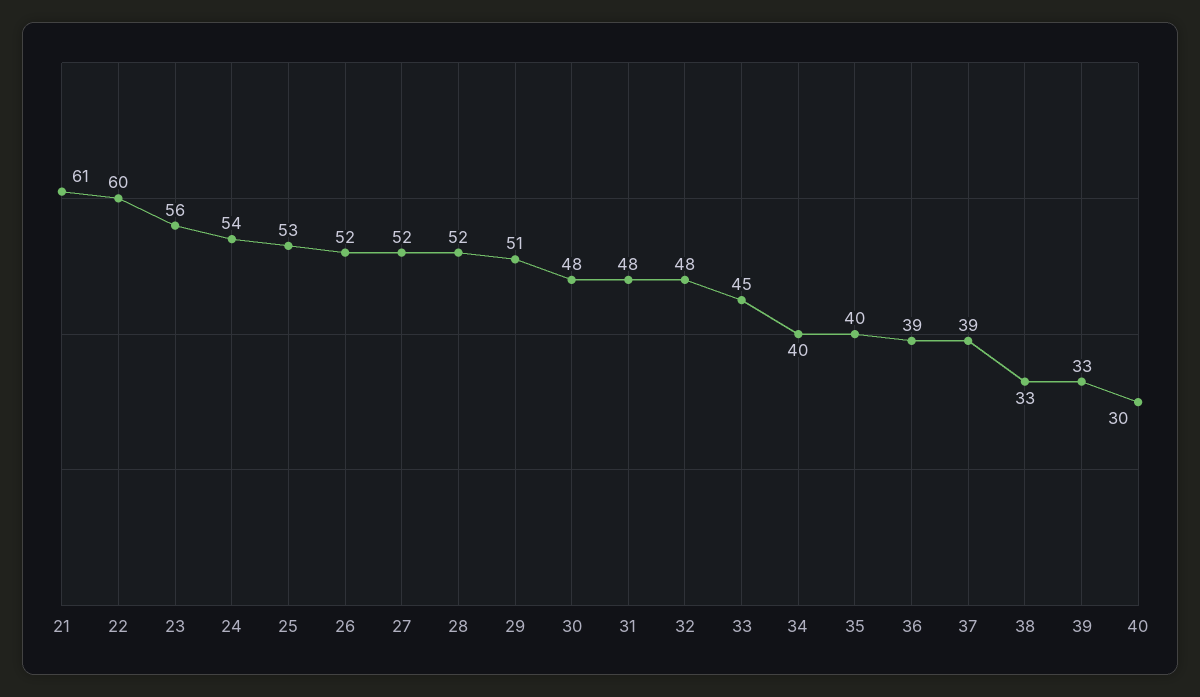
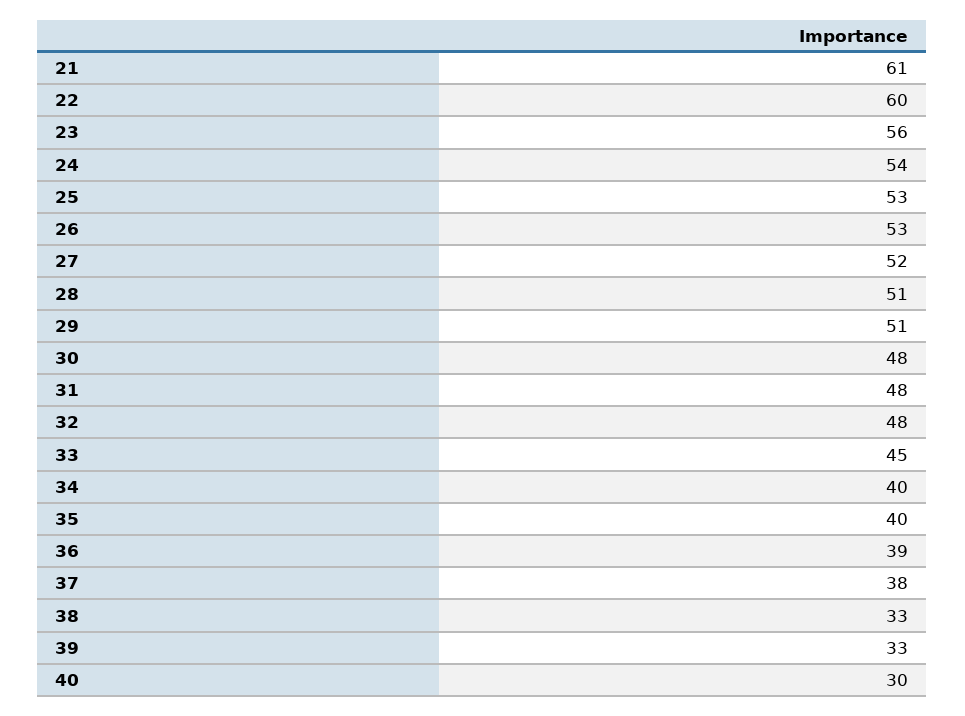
26: 52 -> 53
28: 52 -> 51
37: 39 -> 38

